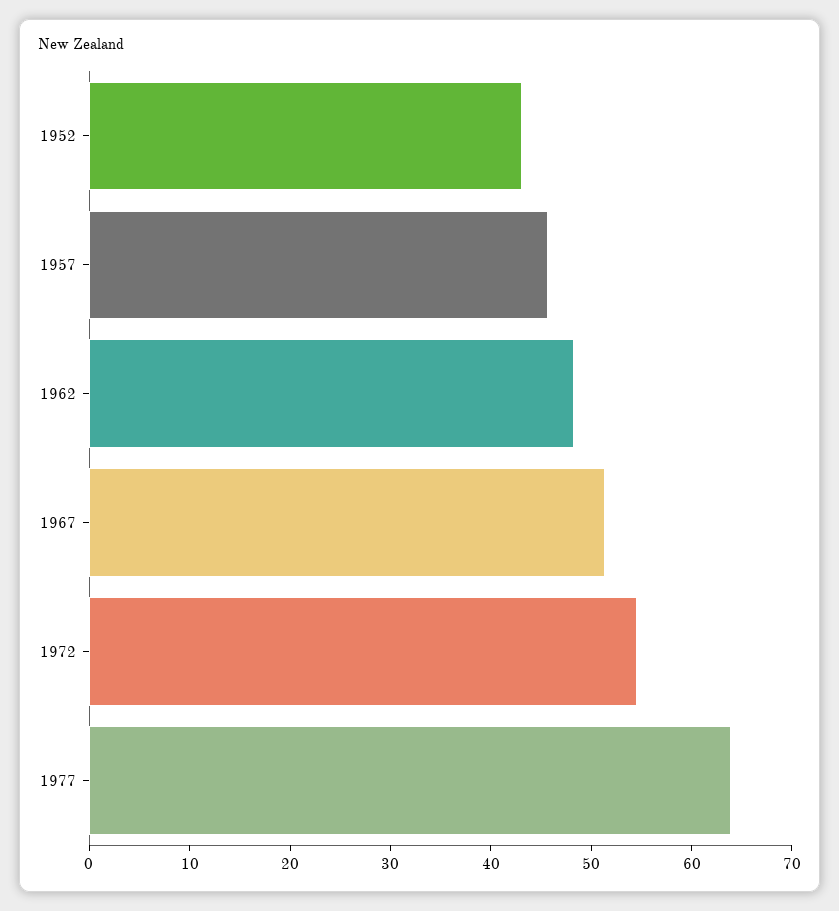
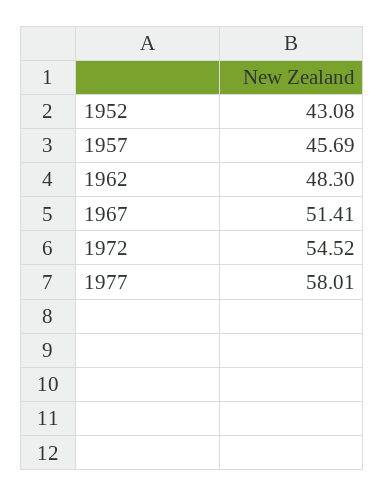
1977: 64 -> 58.01

